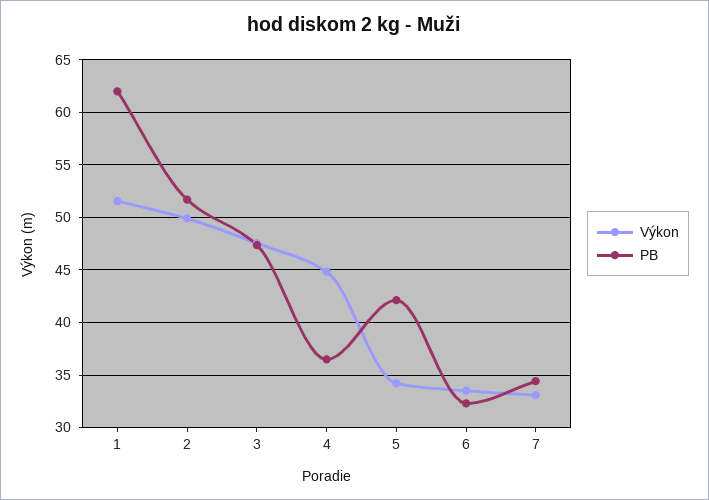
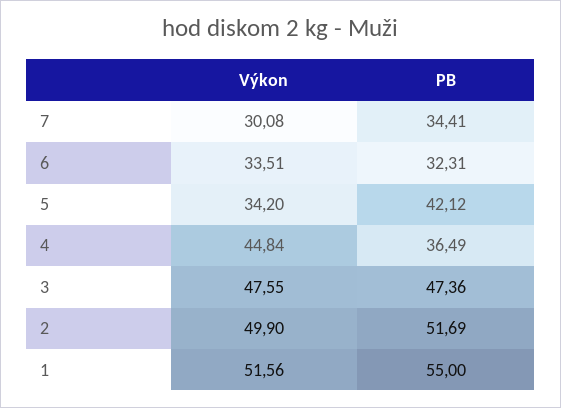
PB, 1: 62 -> 55
Výkon, 7: 33 -> 30.08

